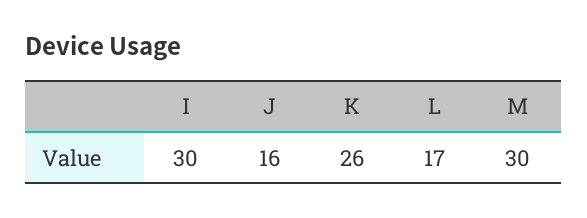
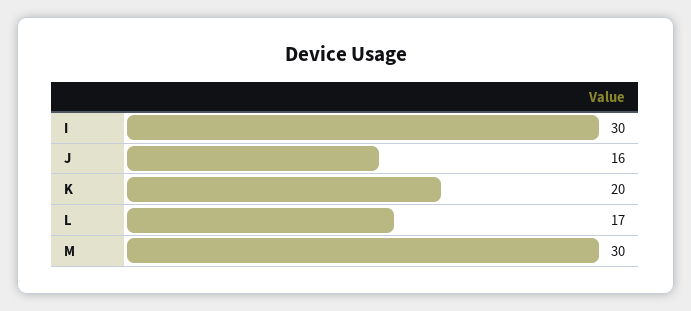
K: 26 -> 20

